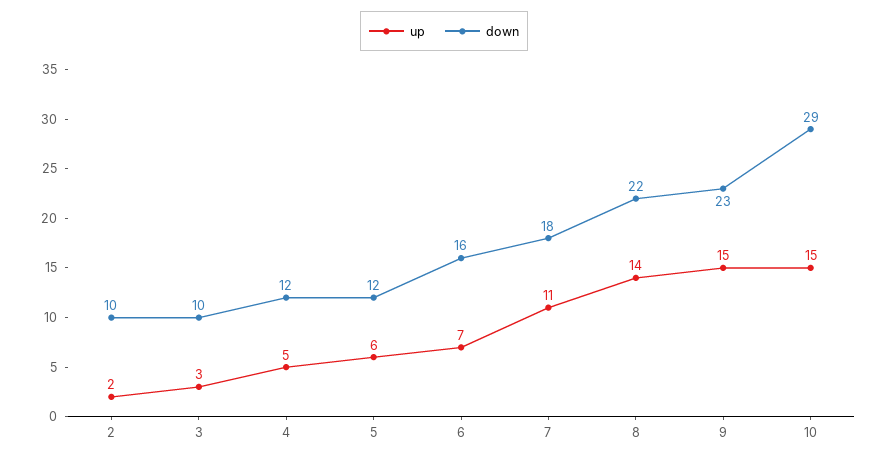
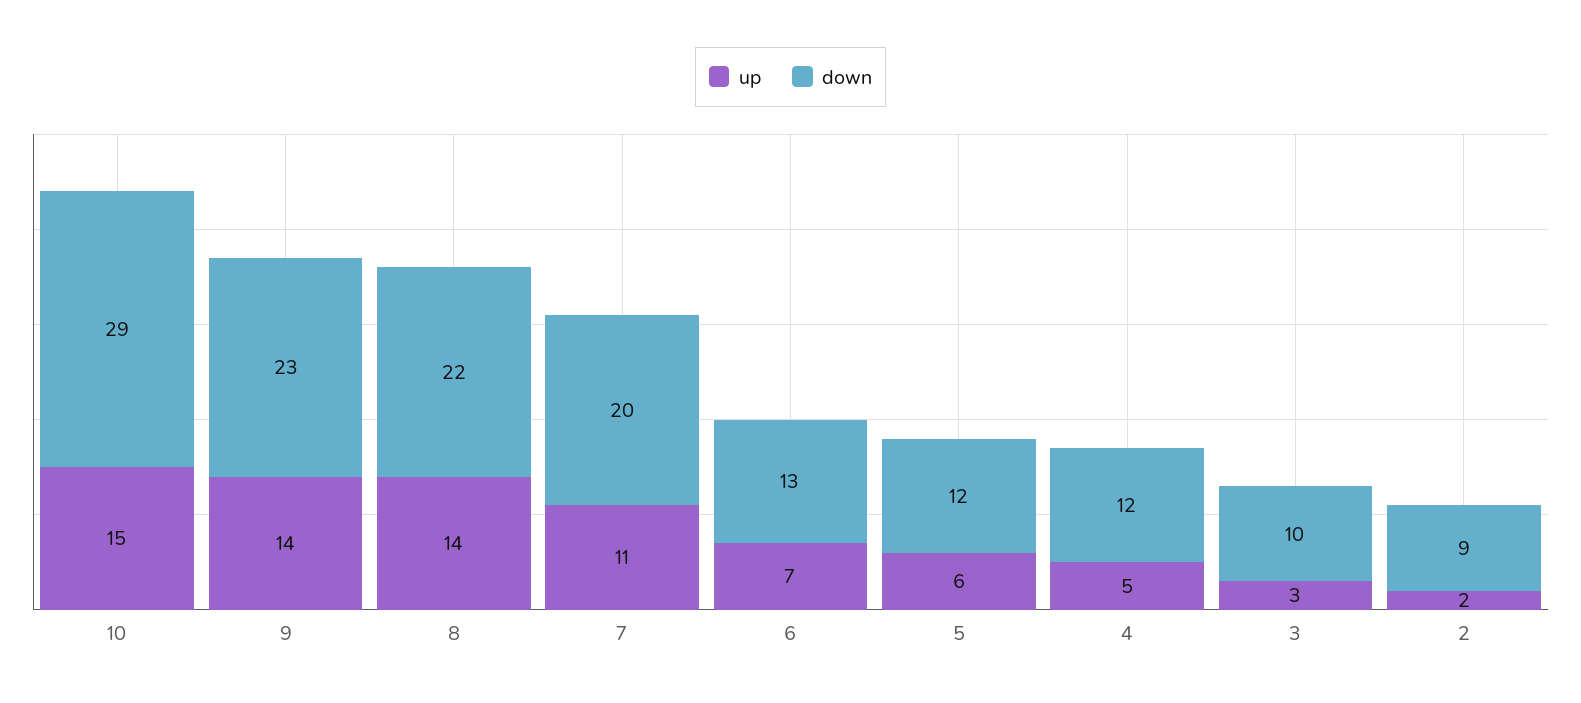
down, 2: 10 -> 9
down, 6: 16 -> 13
down, 7: 18 -> 20
up, 9: 15 -> 14

